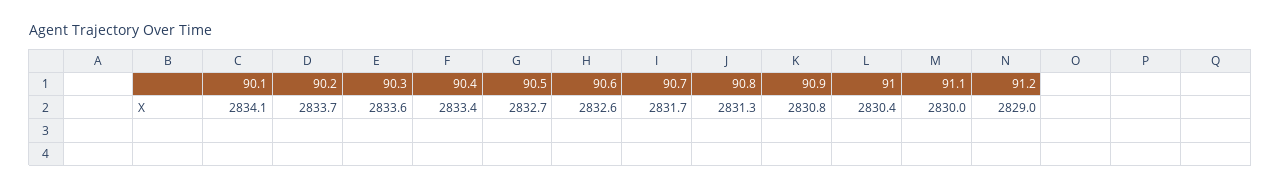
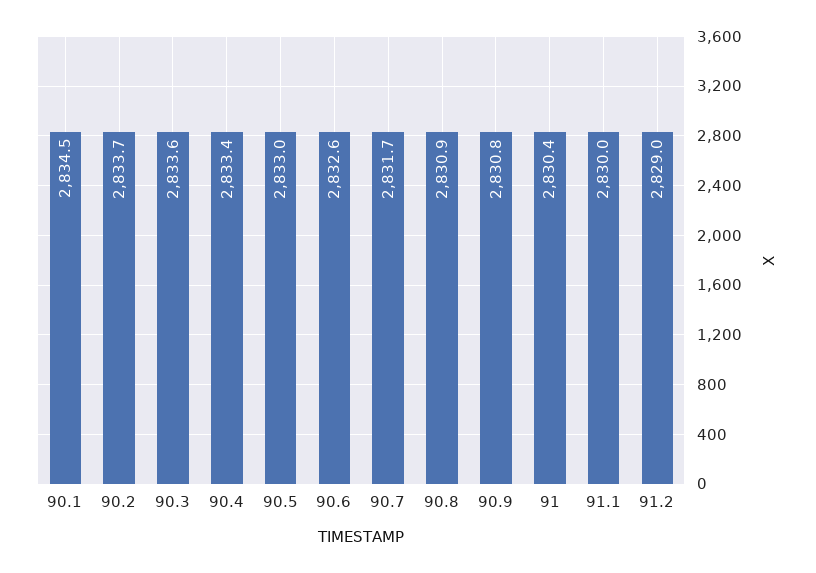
90.1: 2834.1 -> 2834.5
90.5: 2832.7 -> 2833
90.8: 2831.3 -> 2830.9

